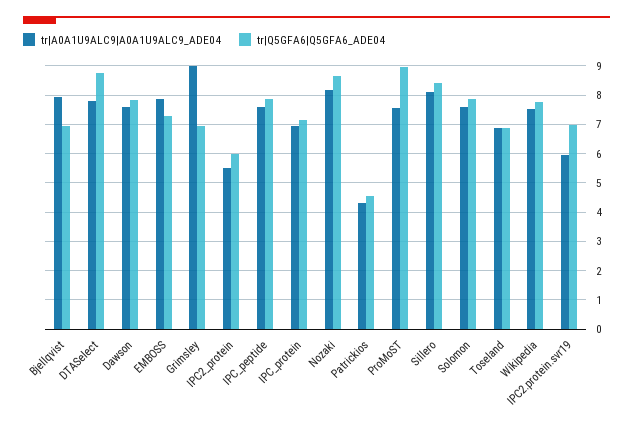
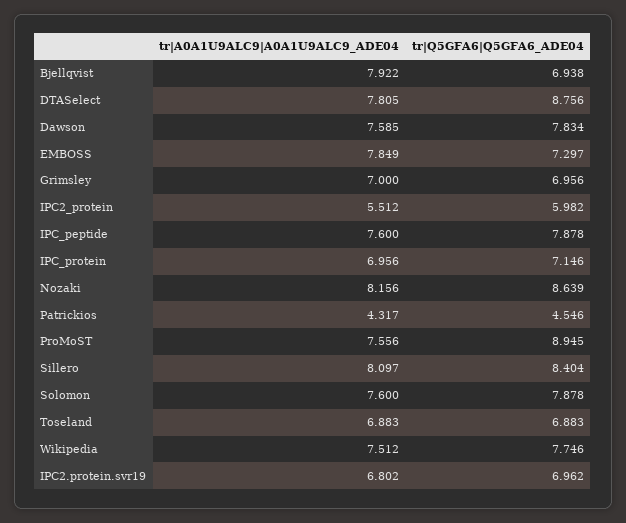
tr|A0A1U9ALC9|A0A1U9ALC9_ADE04, Grimsley: 9 -> 7
tr|A0A1U9ALC9|A0A1U9ALC9_ADE04, IPC2.protein.svr19: 6 -> 6.802

